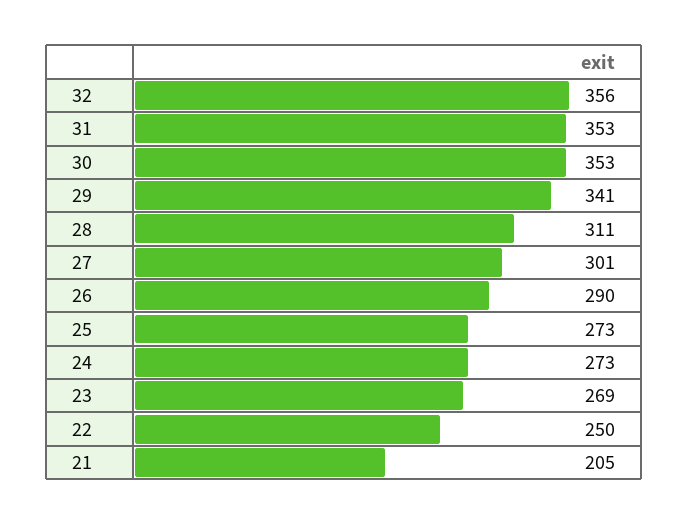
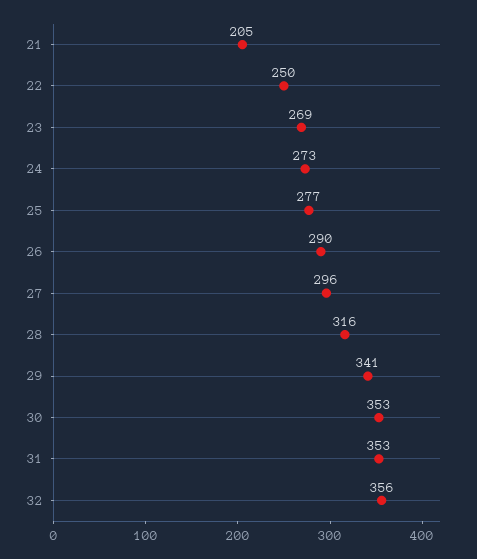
28: 311 -> 316
27: 301 -> 296
25: 273 -> 277

